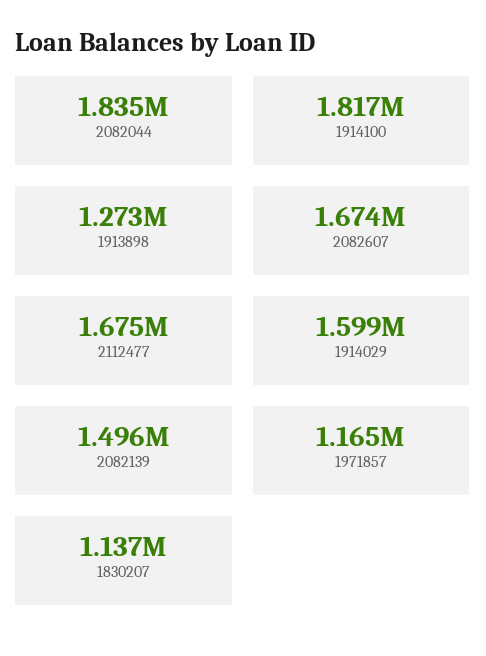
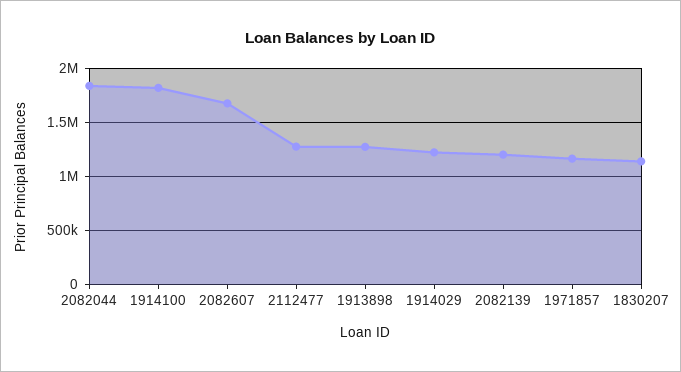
2112477: 1675000 -> 1300000
1914029: 1599000 -> 1200000
2082139: 1496000 -> 1200000

